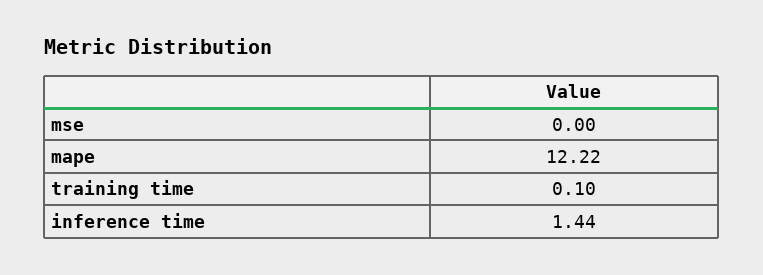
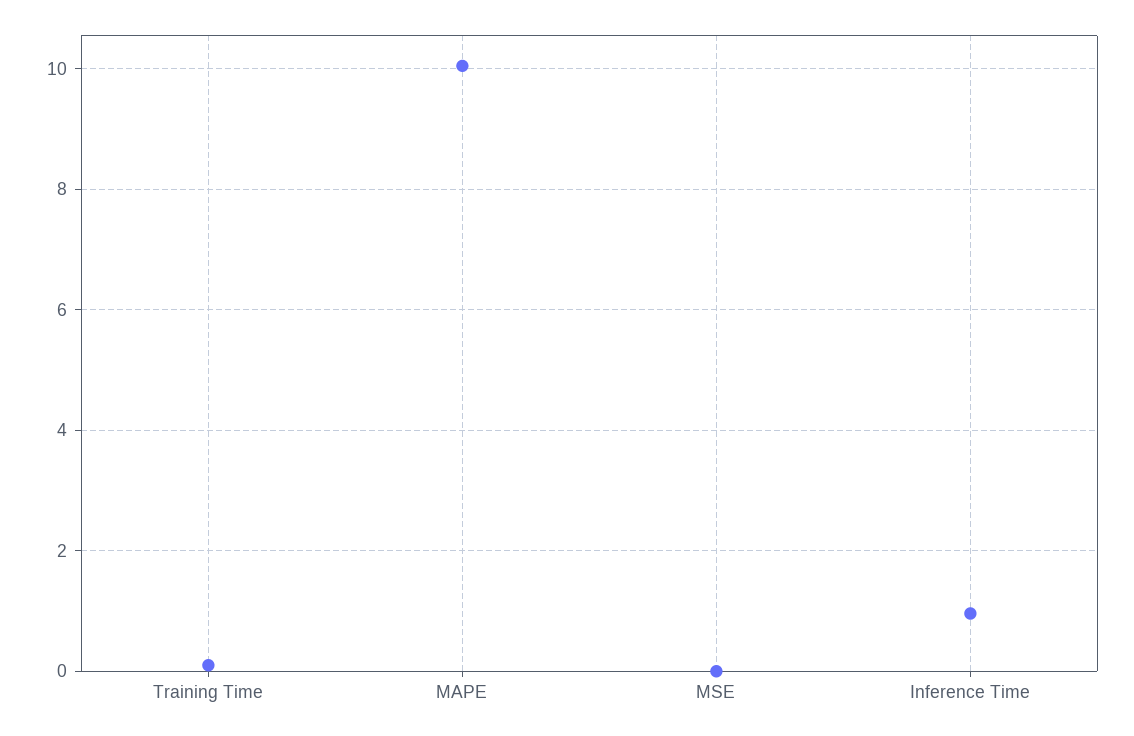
mape: 12.22 -> 10
inference time: 1.44 -> 1

